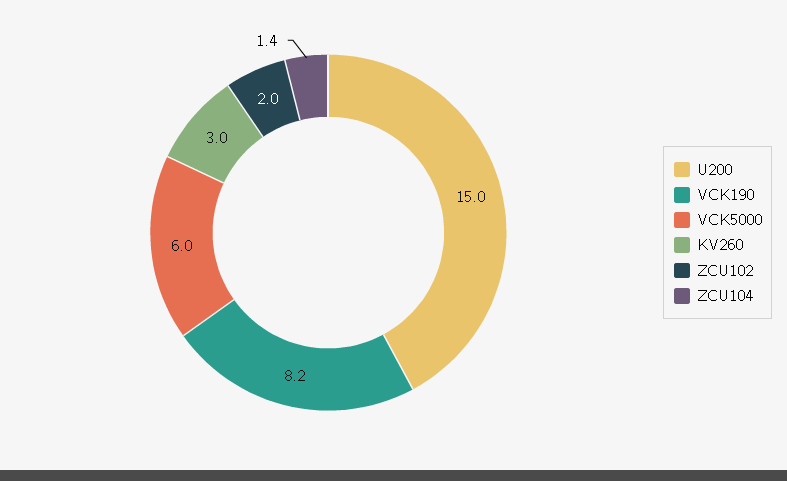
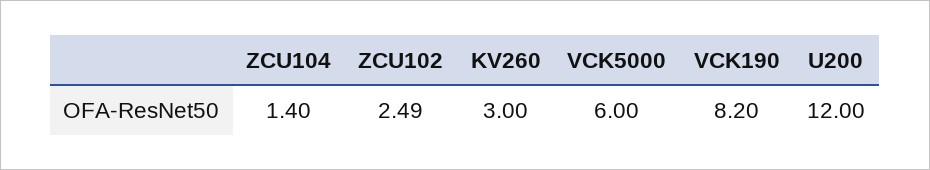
U200: 15 -> 12
ZCU102: 2 -> 2.49

